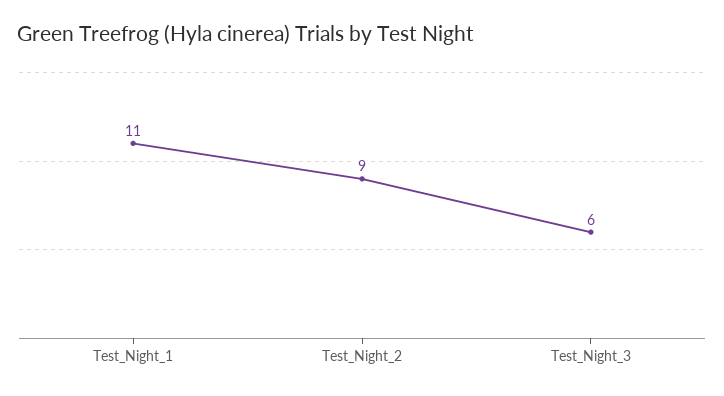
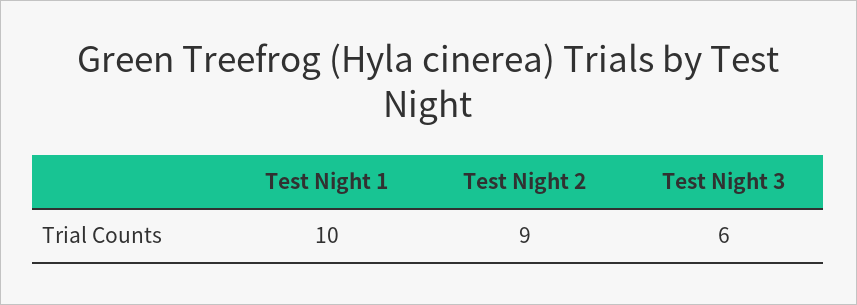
Test_Night_1: 11 -> 10

